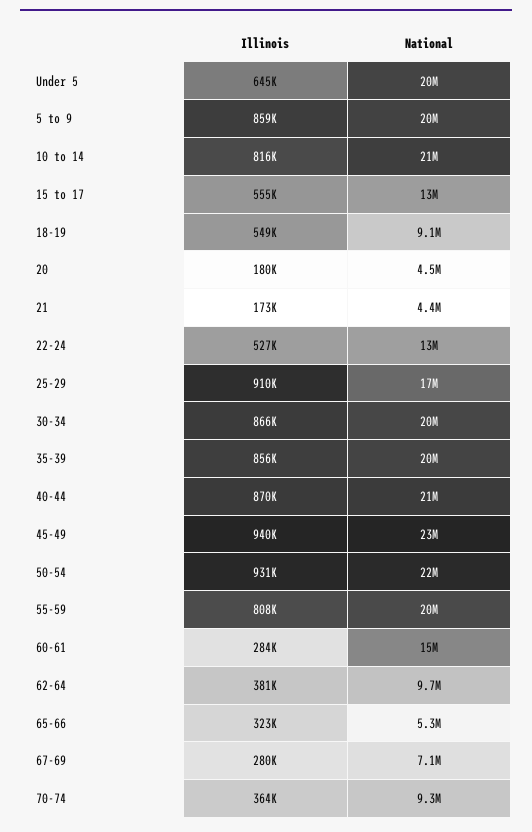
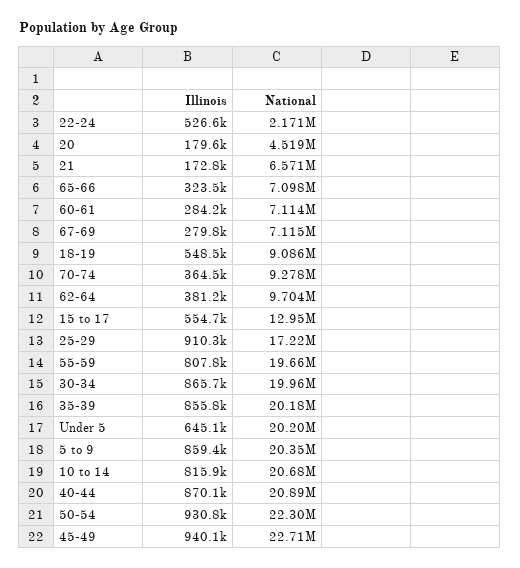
National, 21: 4400000 -> 6571000
National, 22-24: 13000000 -> 2171000
National, 60-61: 15000000 -> 7114000
National, 65-66: 5300000 -> 7098000

